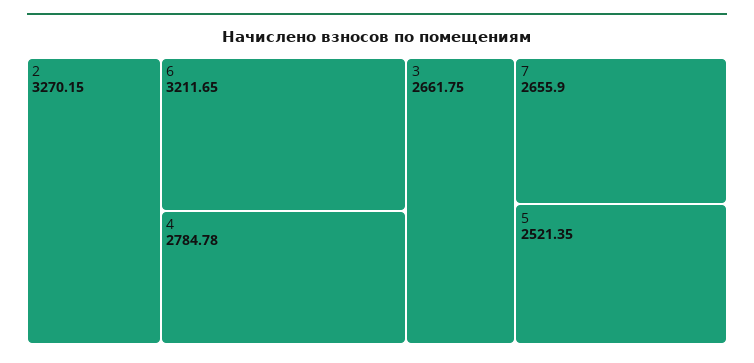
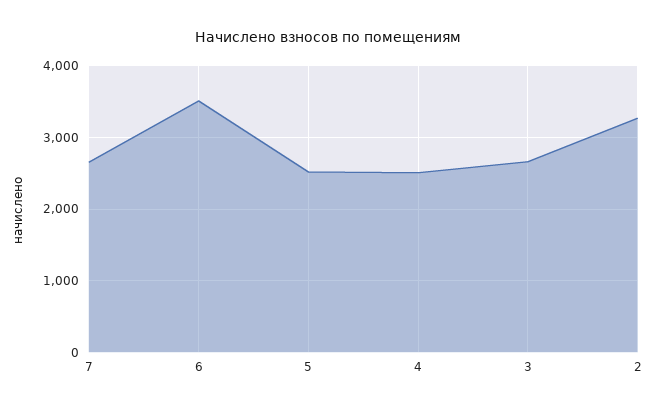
6: 3211.65 -> 3500
4: 2784.78 -> 2500

